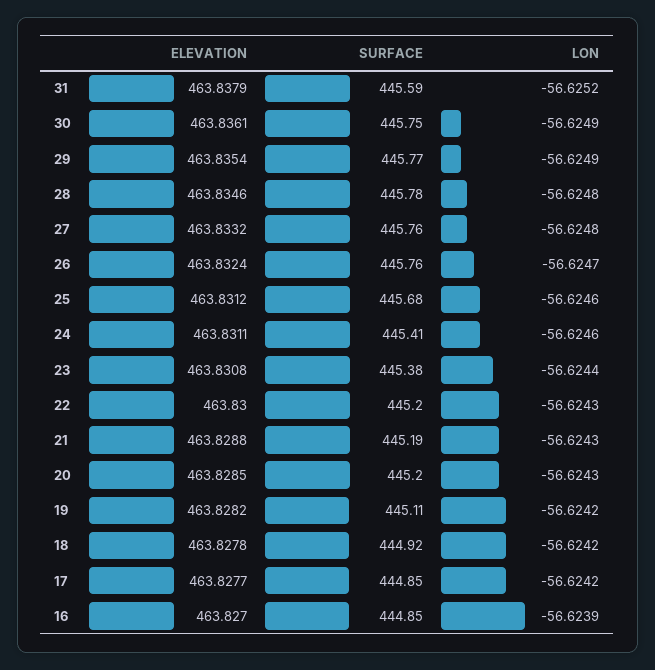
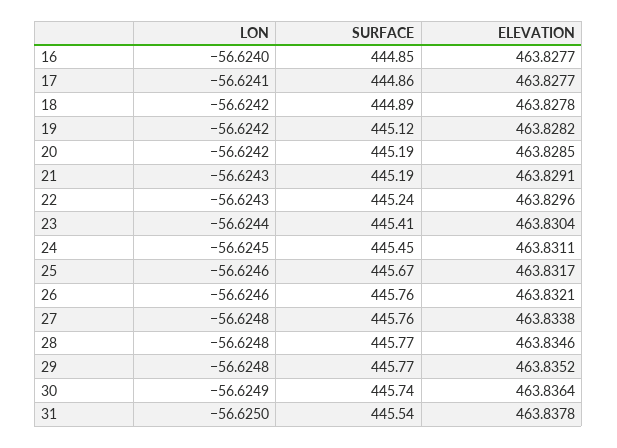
ELEVATION, 31: 463.8379 -> 463.8378
SURFACE, 31: 445.59 -> 445.54
LON, 31: -56.6252 -> -56.625
ELEVATION, 30: 463.8361 -> 463.8364
SURFACE, 30: 445.75 -> 445.74
ELEVATION, 29: 463.8354 -> 463.8352
LON, 29: -56.6249 -> -56.6248
SURFACE, 28: 445.78 -> 445.77
ELEVATION, 27: 463.8332 -> 463.8338
ELEVATION, 26: 463.8324 -> 463.8321
LON, 26: -56.6247 -> -56.6246
ELEVATION, 25: 463.8312 -> 463.8317
SURFACE, 25: 445.68 -> 445.67
SURFACE, 24: 445.41 -> 445.45
LON, 24: -56.6246 -> -56.6245
ELEVATION, 23: 463.8308 -> 463.8304
SURFACE, 23: 445.38 -> 445.41
ELEVATION, 22: 463.83 -> 463.8296
SURFACE, 22: 445.2 -> 445.24
ELEVATION, 21: 463.8288 -> 463.8291
SURFACE, 20: 445.2 -> 445.19
LON, 20: -56.6243 -> -56.6242
SURFACE, 19: 445.11 -> 445.12
SURFACE, 18: 444.92 -> 444.89
SURFACE, 17: 444.85 -> 444.86
LON, 17: -56.6242 -> -56.6241
ELEVATION, 16: 463.827 -> 463.8277
LON, 16: -56.6239 -> -56.624

